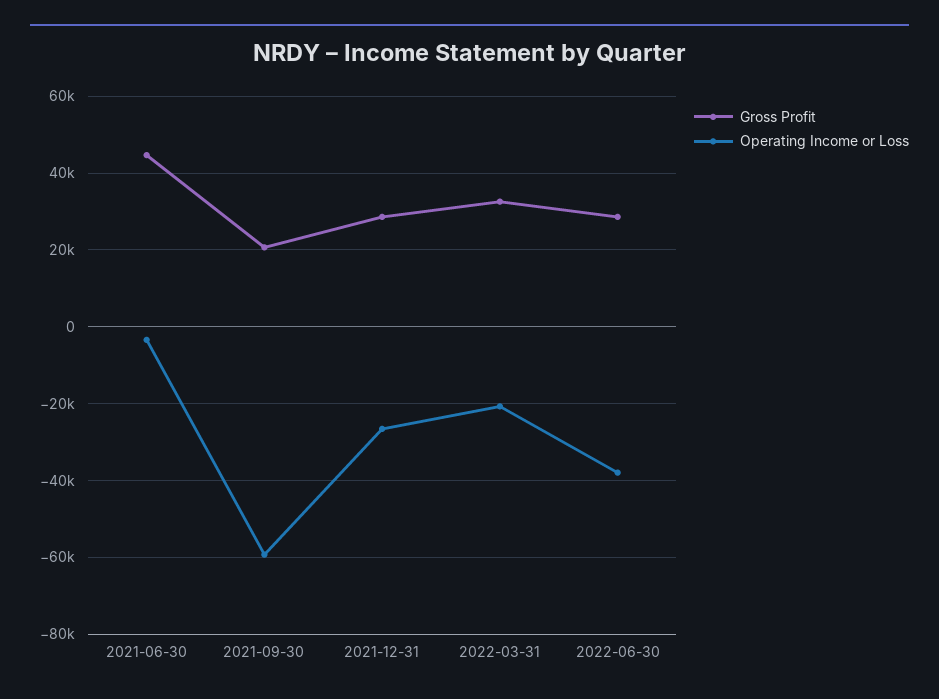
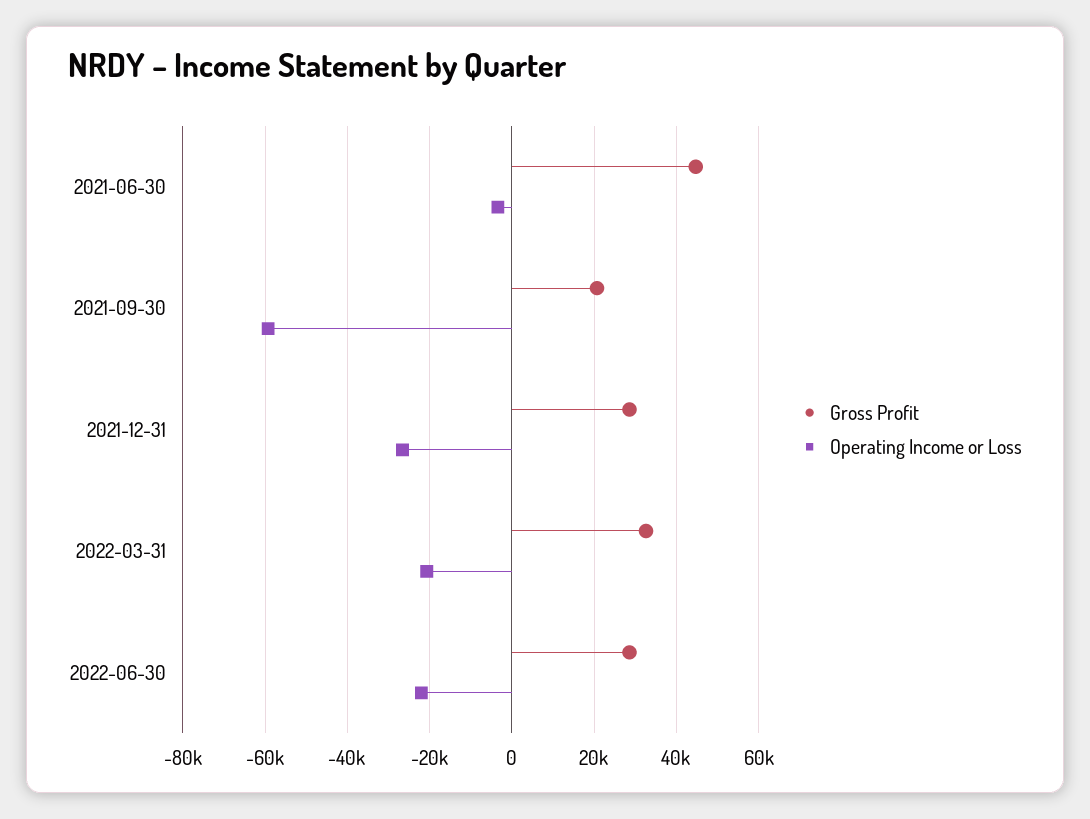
Operating Income or Loss, 2022-06-30: -38000 -> -22000

